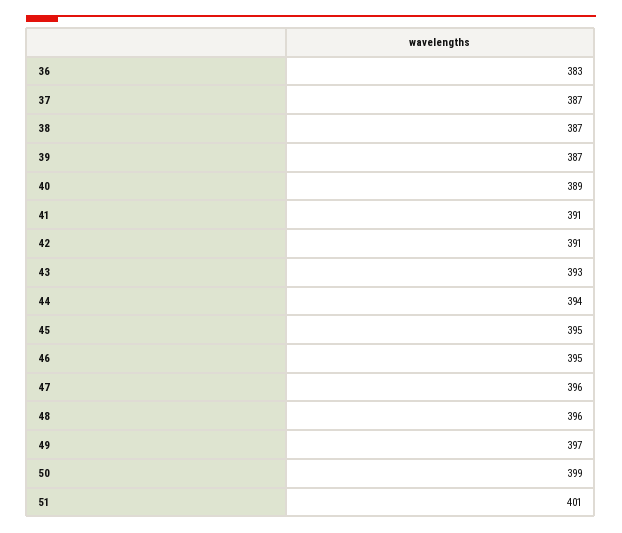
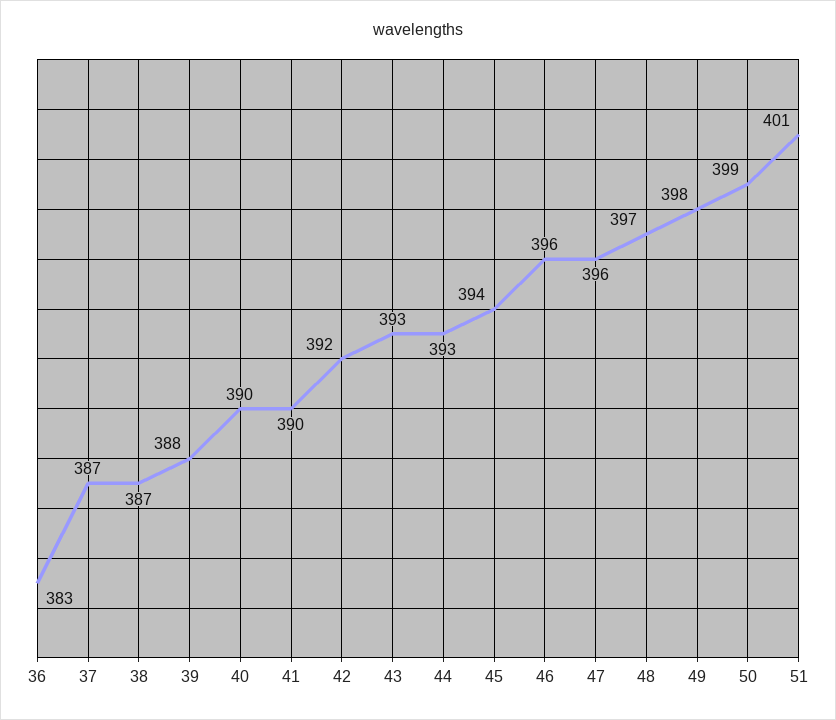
39: 387 -> 388
40: 389 -> 390
41: 391 -> 390
42: 391 -> 392
44: 394 -> 393
45: 395 -> 394
46: 395 -> 396
48: 396 -> 397
49: 397 -> 398

